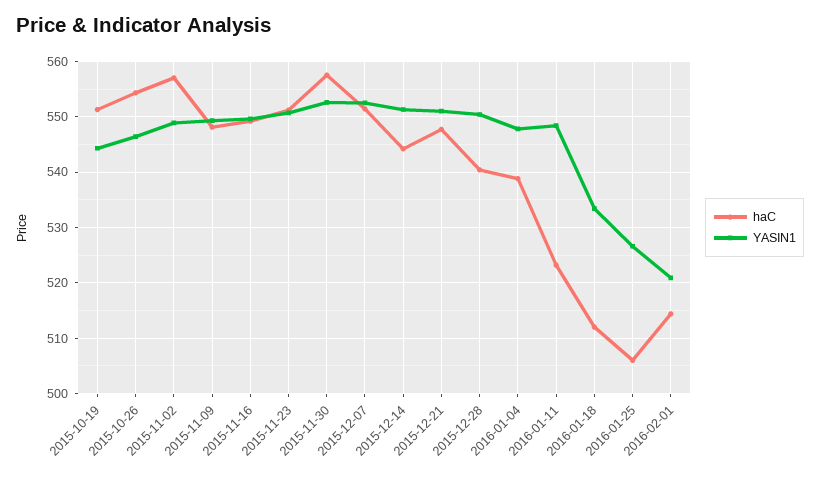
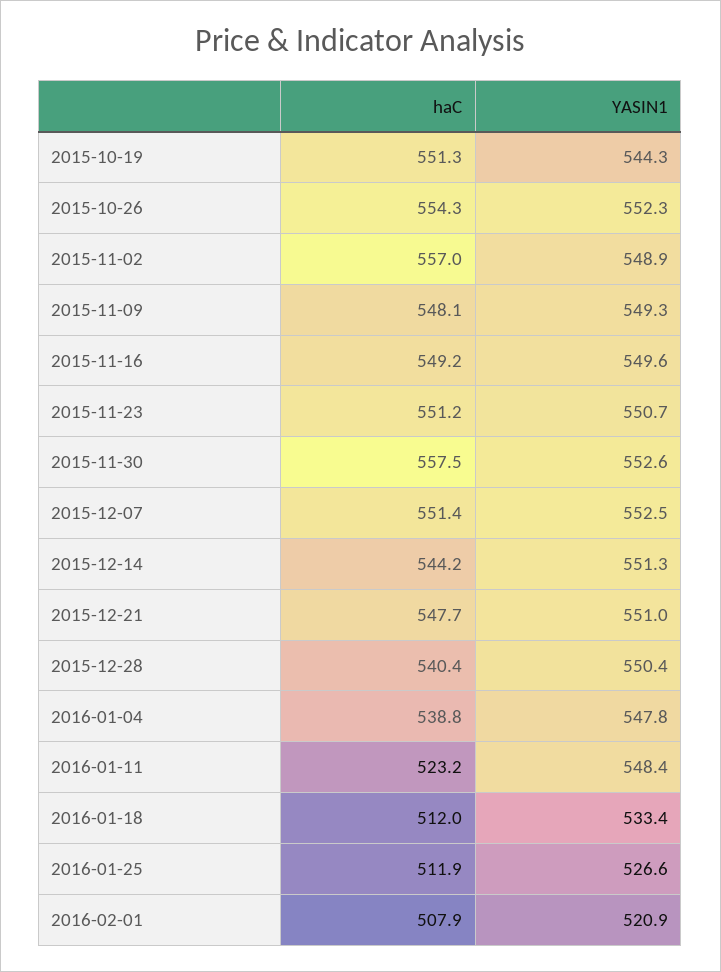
YASIN1, 2015-10-26: 546 -> 552.3
haC, 2016-01-25: 506 -> 511.9
haC, 2016-02-01: 514 -> 507.9

